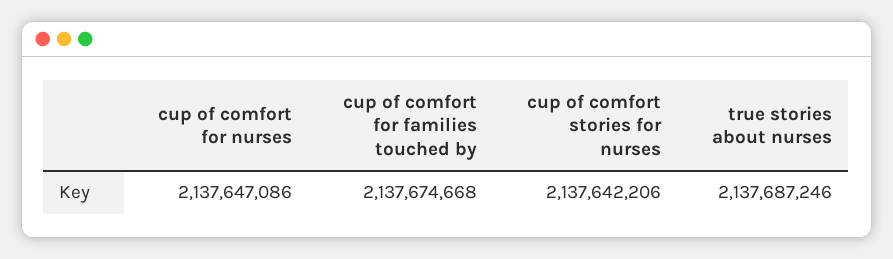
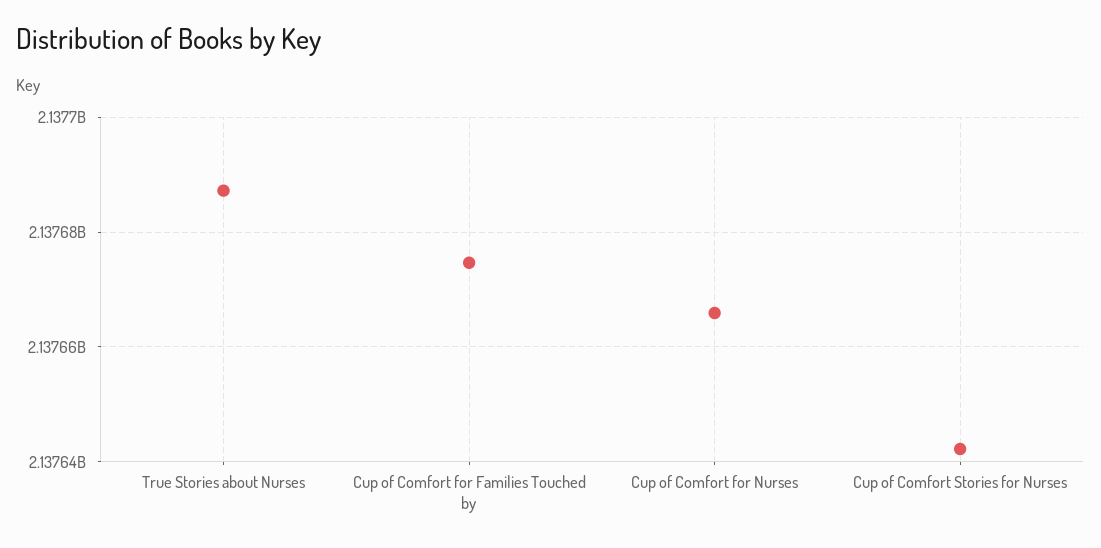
cup of comfort for nurses: 2137647086 -> 2137666000

